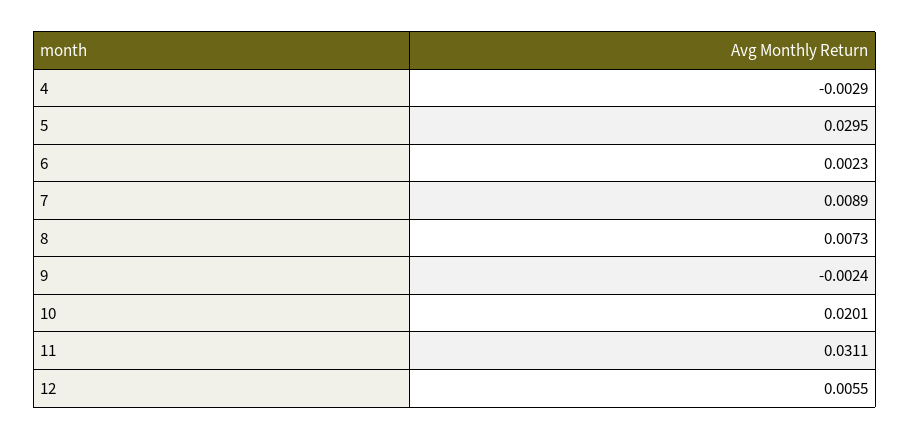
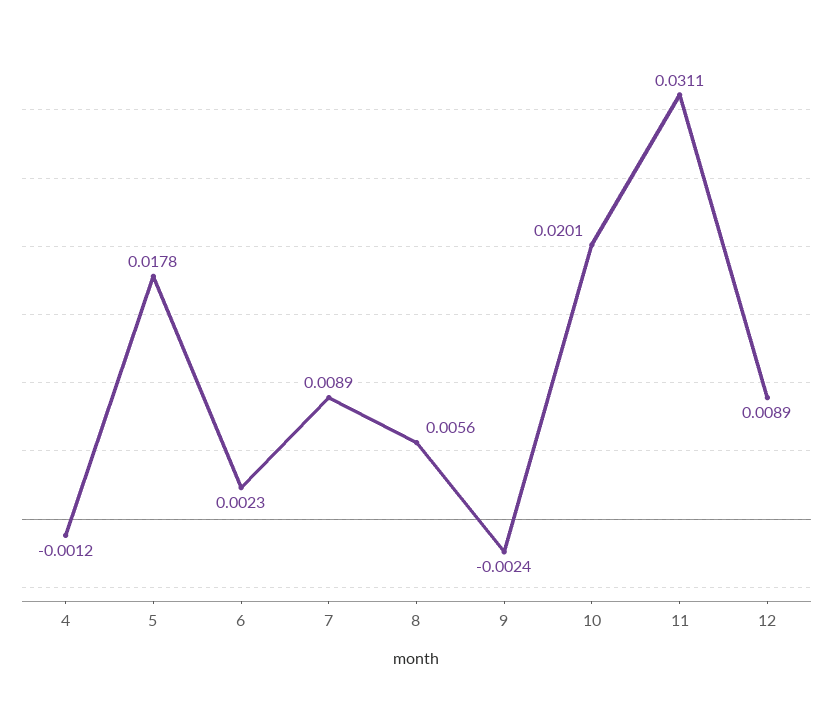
4: -0.0029 -> -0.0012
5: 0.0295 -> 0.0178
8: 0.0073 -> 0.0056
12: 0.0055 -> 0.0089

